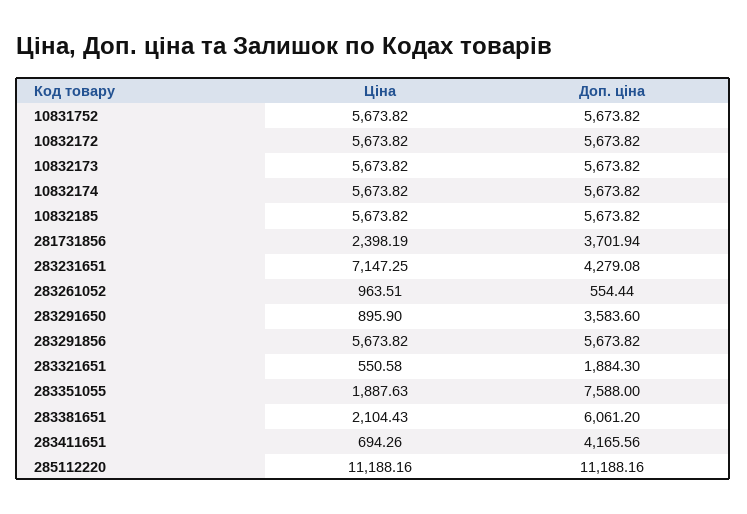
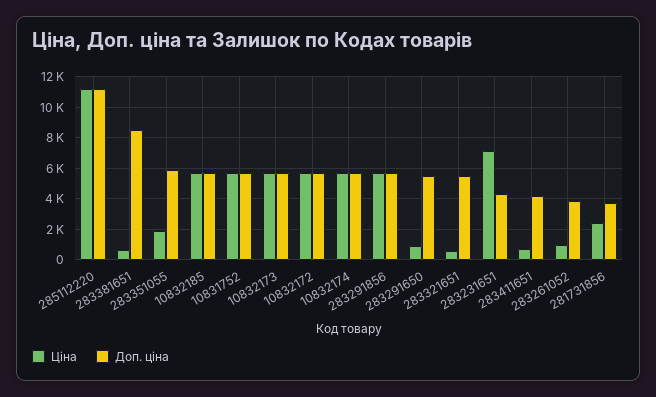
Доп. ціна, 283261052: 554.44 -> 4000
Доп. ціна, 283291650: 3583.6 -> 5500
Доп. ціна, 283321651: 1884.3 -> 5500
Доп. ціна, 283351055: 7588 -> 6000
Ціна, 283381651: 2104.43 -> 500
Доп. ціна, 283381651: 6061.2 -> 8500

